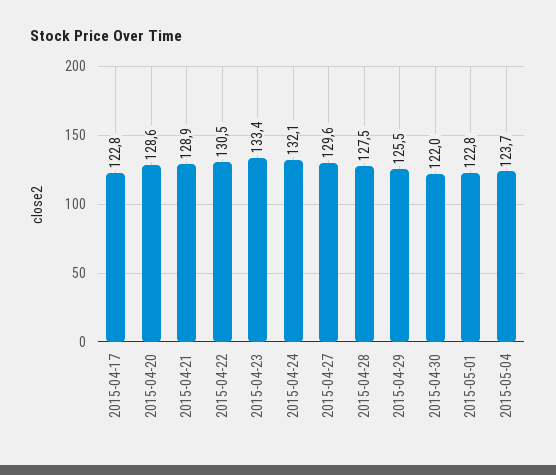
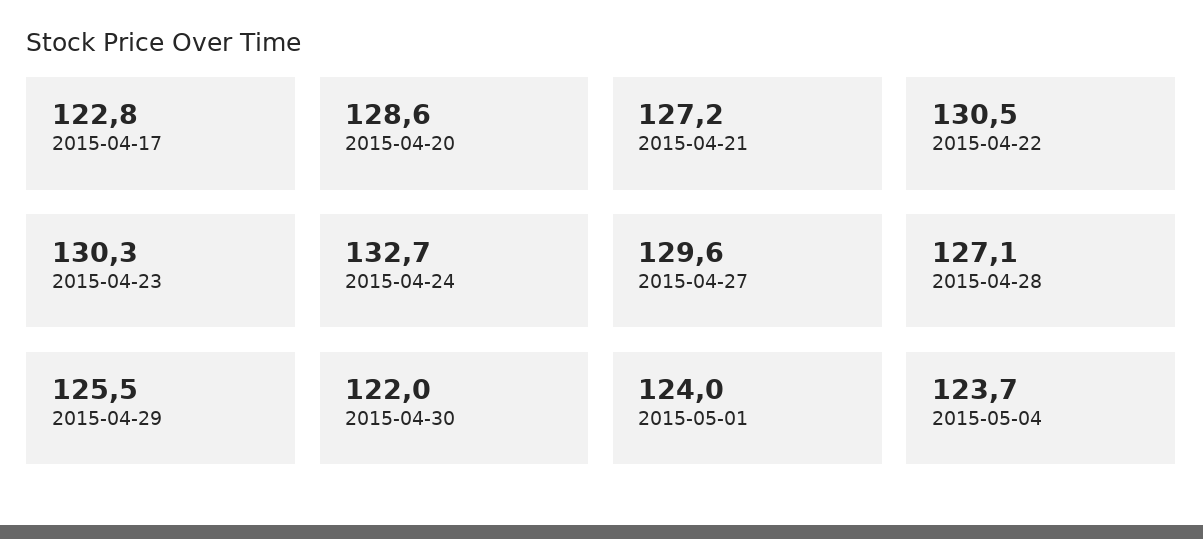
2015-04-21: 128.9 -> 127.2
2015-04-23: 133.4 -> 130.3
2015-04-24: 132.1 -> 132.7
2015-04-28: 127.5 -> 127.1
2015-05-01: 122.8 -> 124

